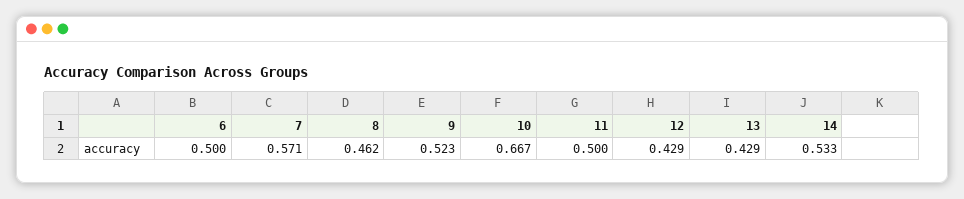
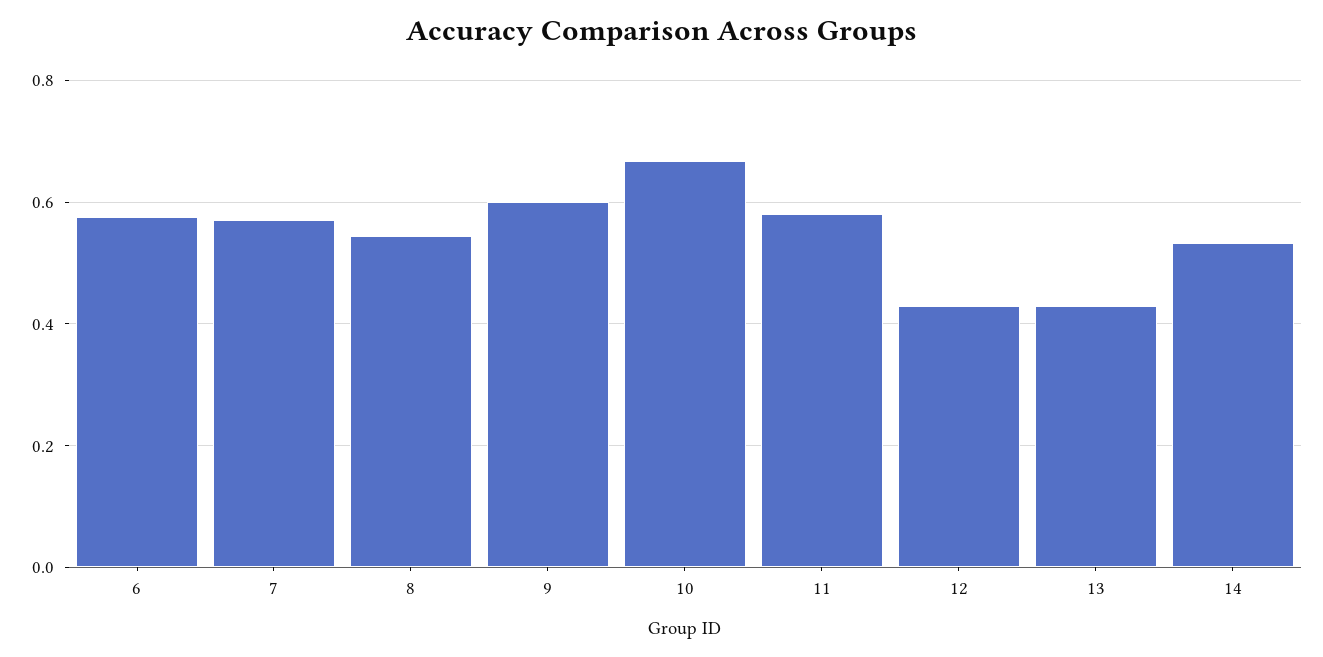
6: 0.5 -> 0.58
8: 0.462 -> 0.54
9: 0.523 -> 0.6
11: 0.5 -> 0.58

